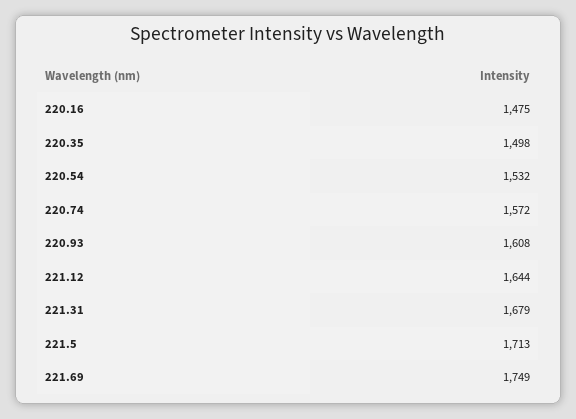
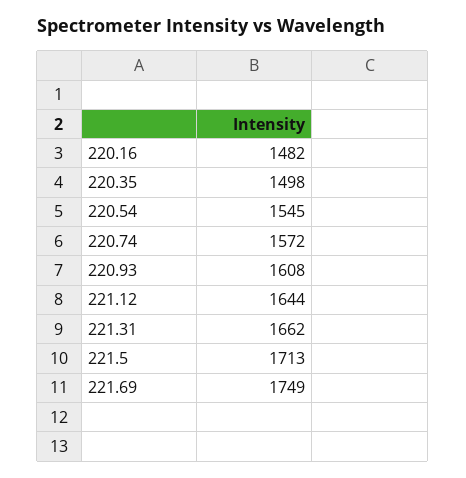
220.16: 1475 -> 1482
220.54: 1532 -> 1545
221.31: 1679 -> 1662

